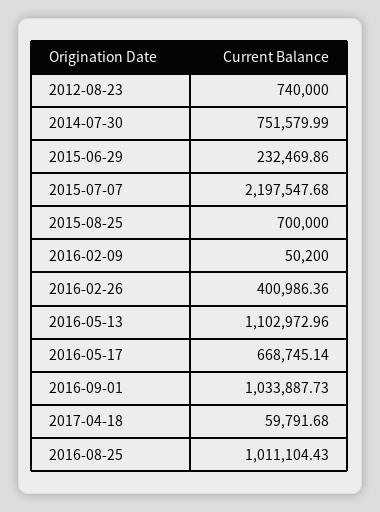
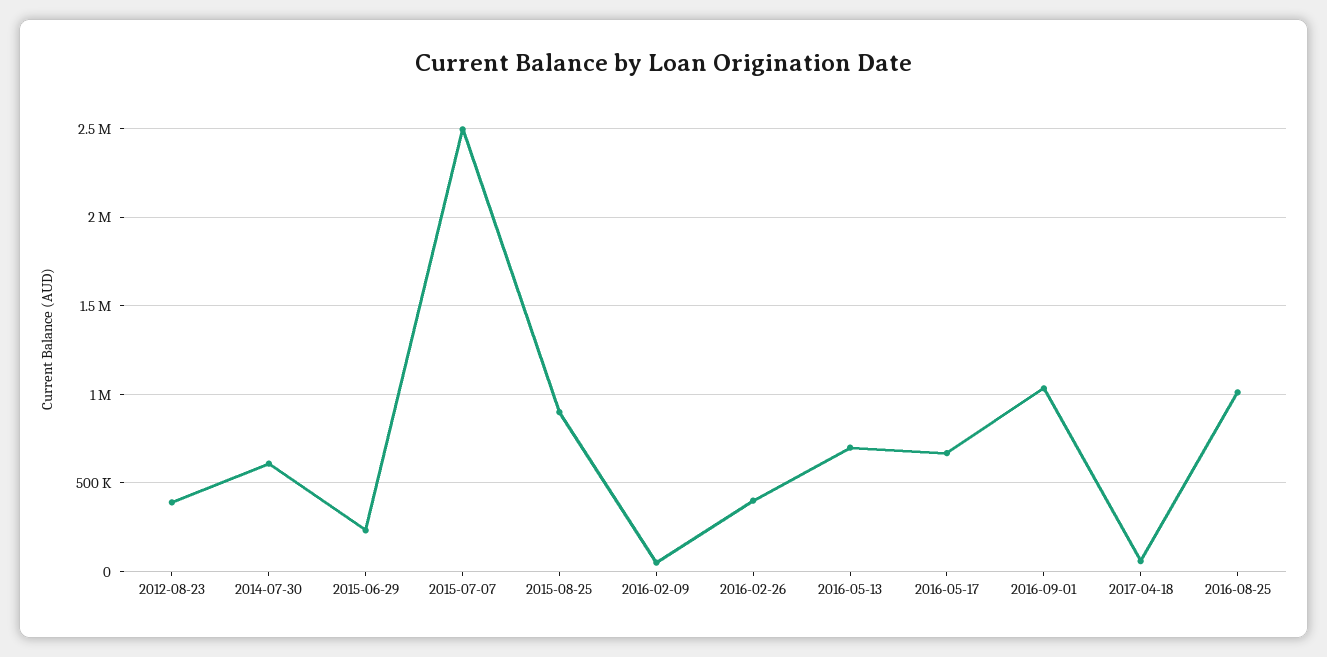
2012-08-23: 740000 -> 400000
2014-07-30: 751579.99 -> 600000
2015-07-07: 2197547.68 -> 2500000
2015-08-25: 700000 -> 900000
2016-05-13: 1102972.96 -> 700000

